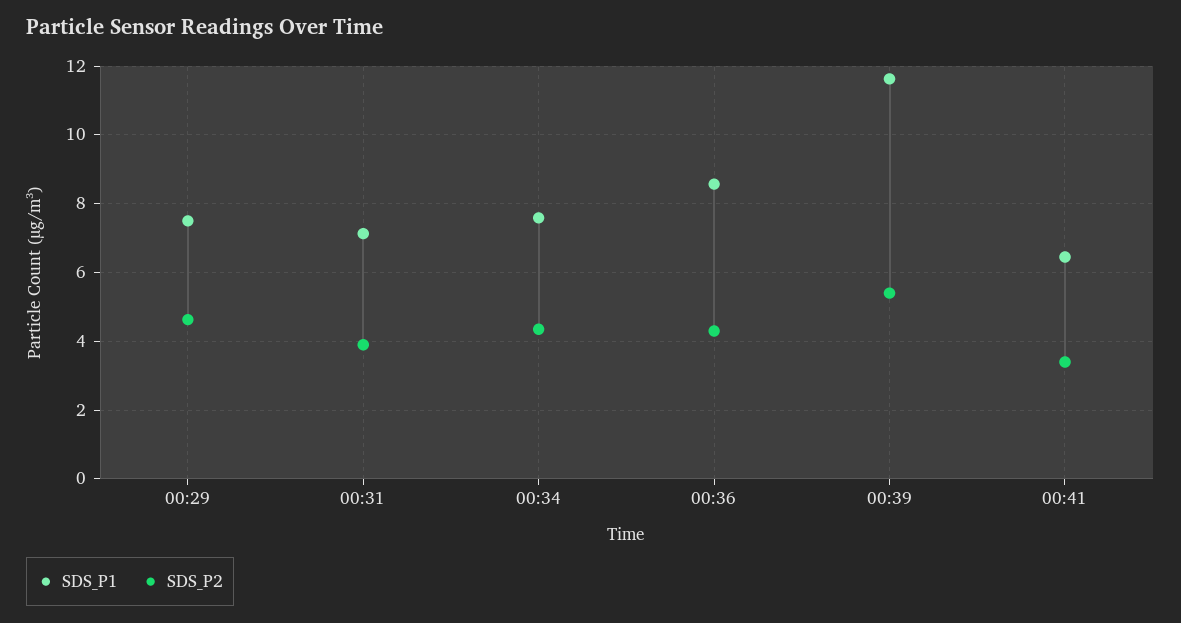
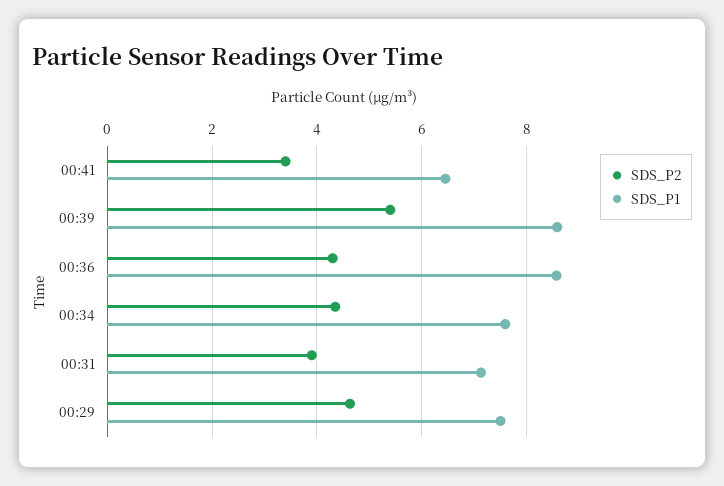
SDS_P1, 00:39: 11.6 -> 8.6

